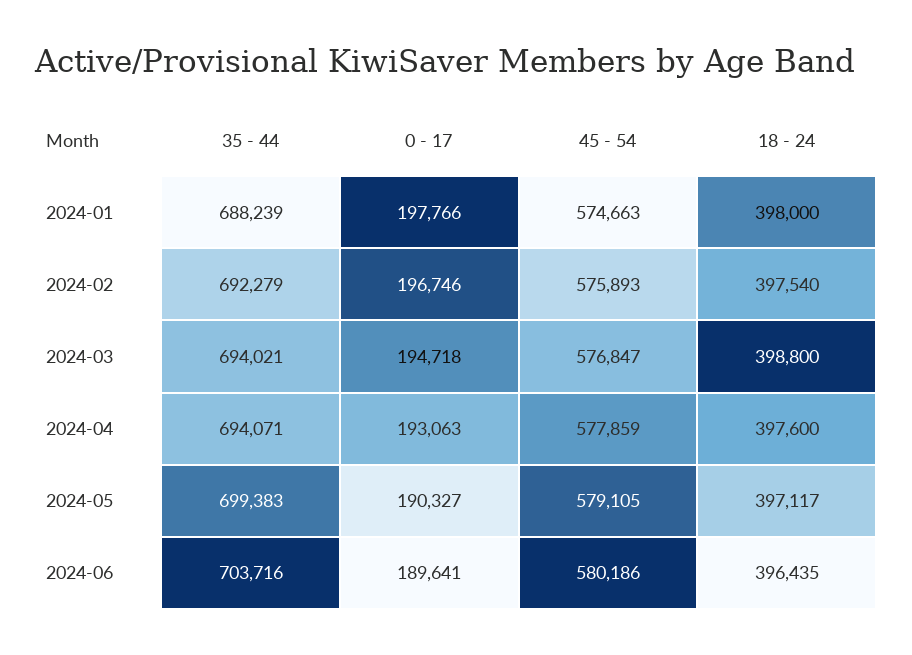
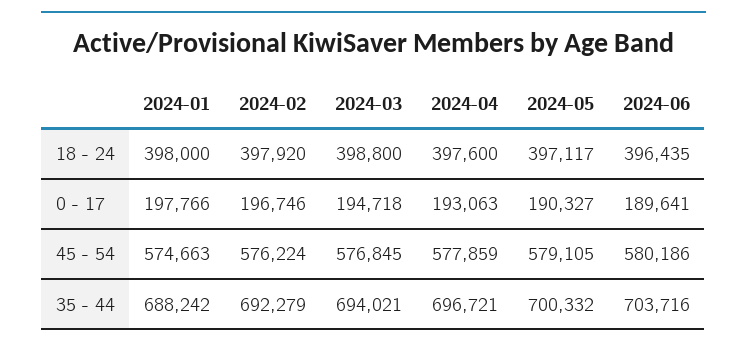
35 - 44, 2024-01: 688239 -> 688242
45 - 54, 2024-02: 575893 -> 576224
18 - 24, 2024-02: 397540 -> 397920
45 - 54, 2024-03: 576847 -> 576845
35 - 44, 2024-04: 694071 -> 696721
35 - 44, 2024-05: 699383 -> 700332

